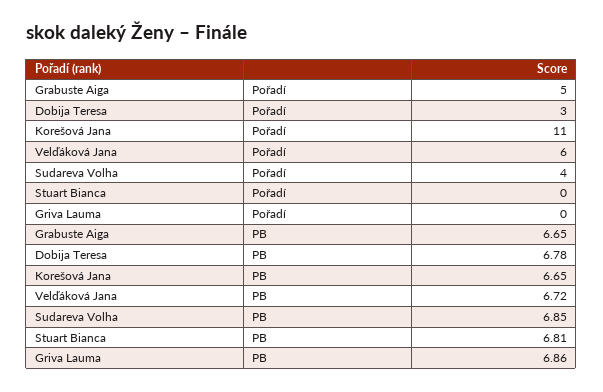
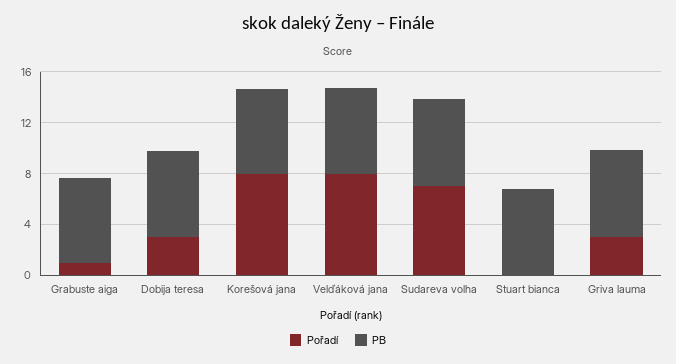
Pořadí, Grabuste Aiga: 5 -> 1
Pořadí, Korešová Jana: 11 -> 8
Pořadí, Velďáková Jana: 6 -> 8
Pořadí, Sudareva Volha: 4 -> 7
Pořadí, Griva Lauma: 0 -> 3

